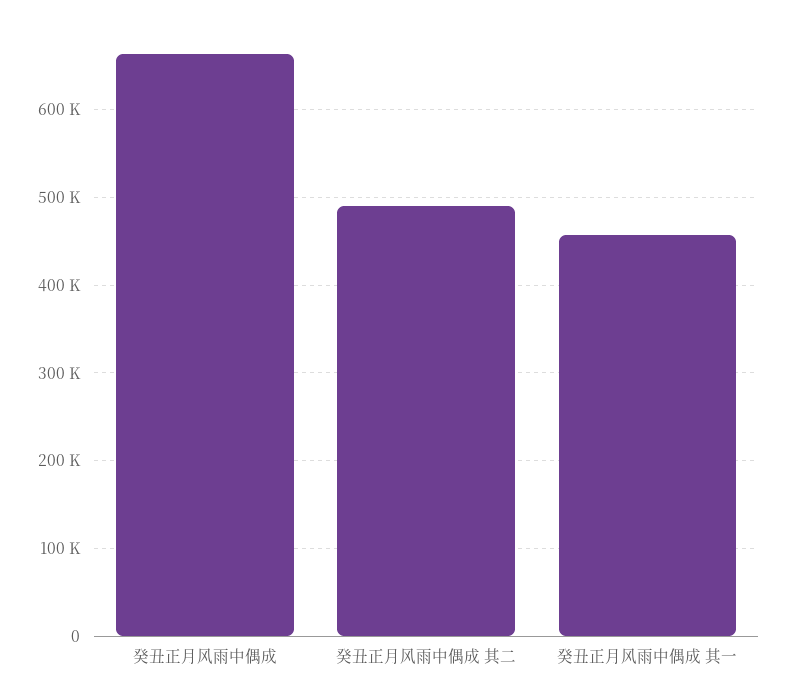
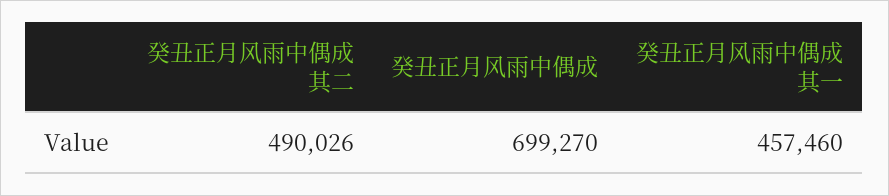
癸丑正月风雨中偶成: 660000 -> 699270

